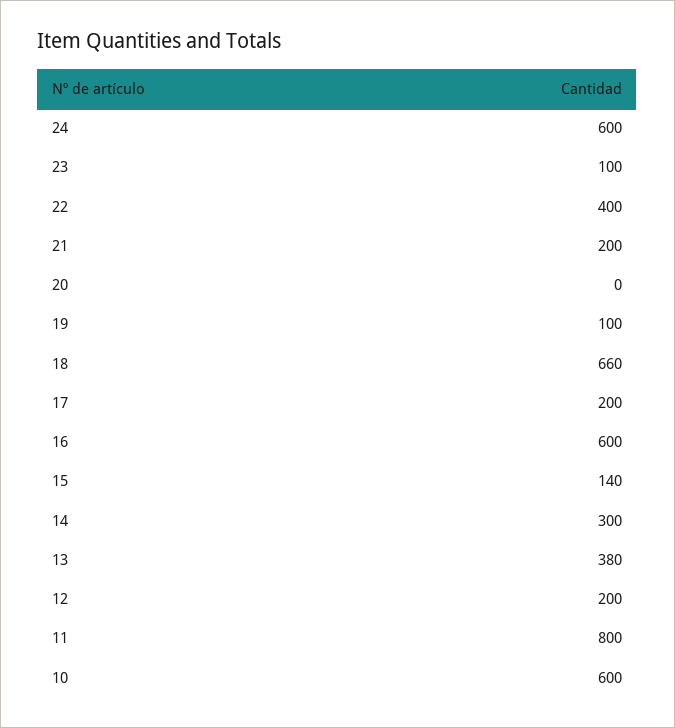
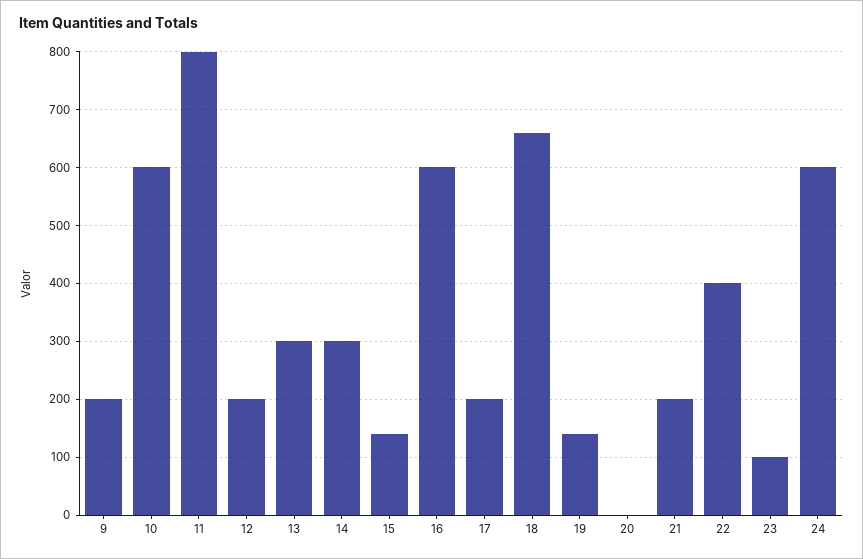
19: 100 -> 140
13: 380 -> 300
9: none -> 200

